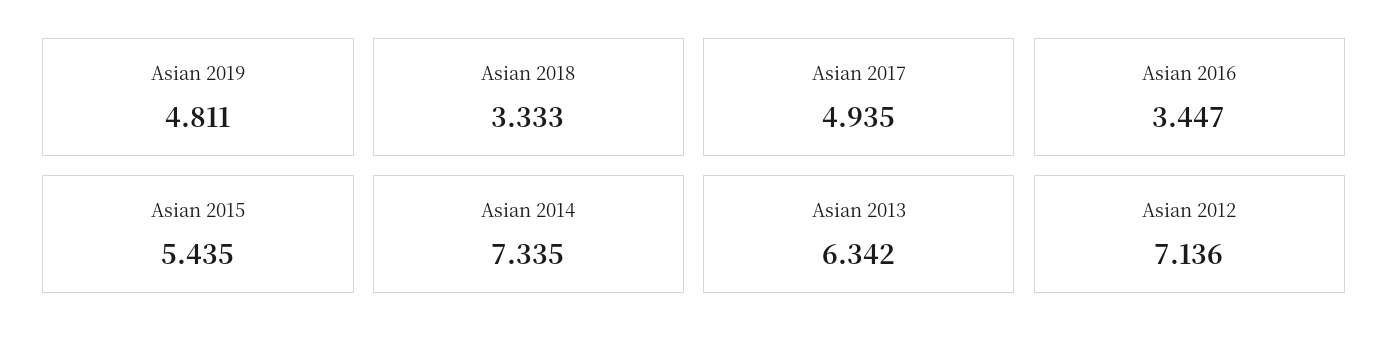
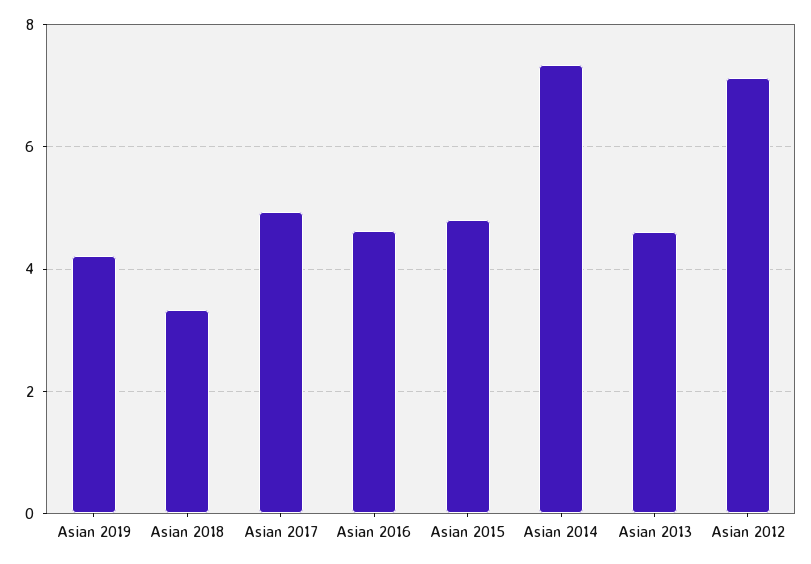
Asian 2019: 4.811 -> 4.2
Asian 2016: 3.447 -> 4.6
Asian 2015: 5.435 -> 4.8
Asian 2013: 6.342 -> 4.6

